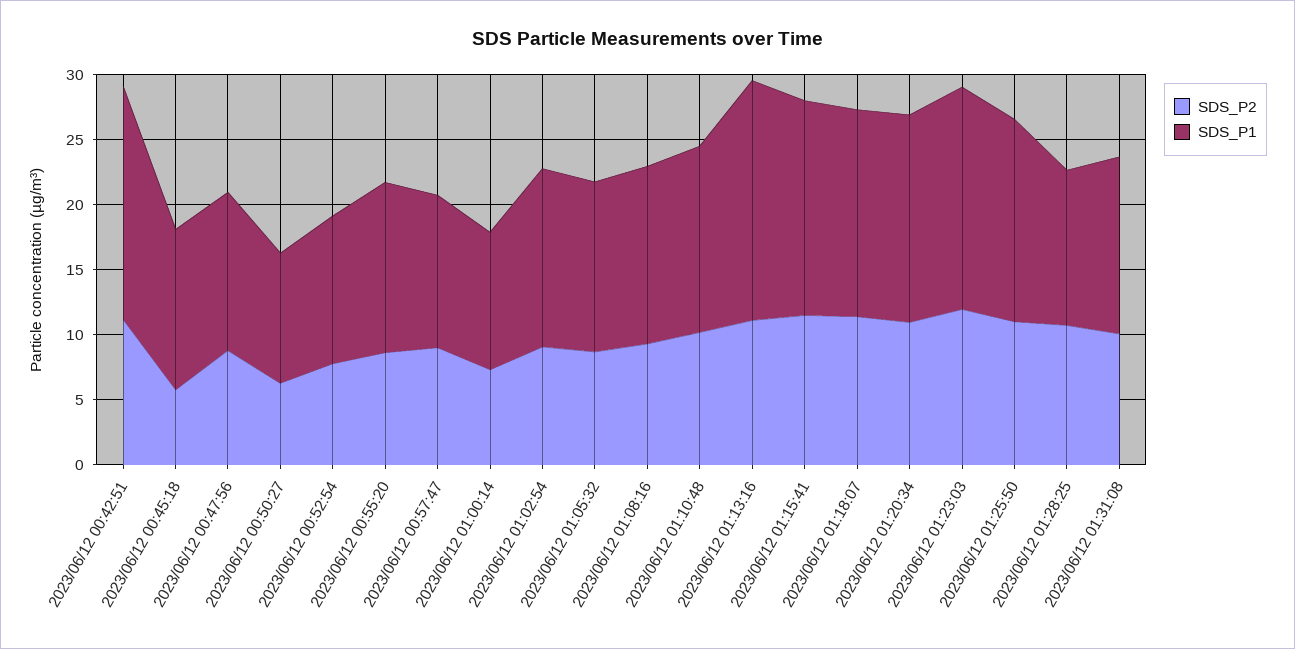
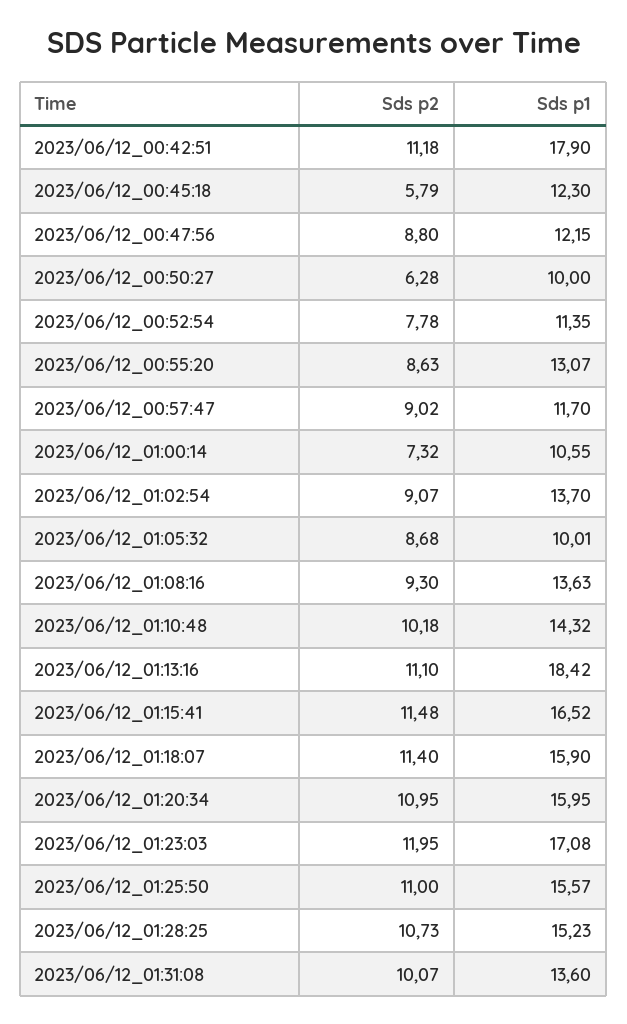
SDS_P1, 2023/06/12 01:05:32: 13 -> 10.01
SDS_P1, 2023/06/12 01:28:25: 12 -> 15.23

